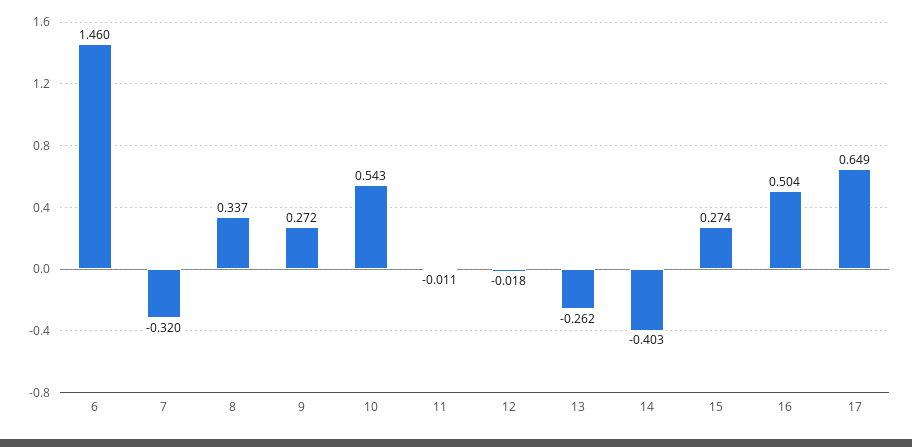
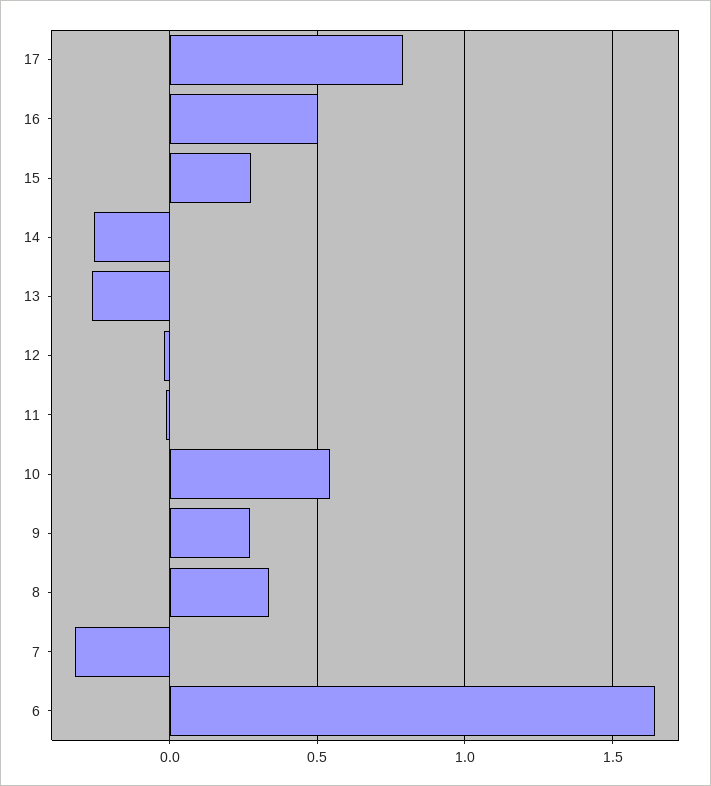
6: 1.46 -> 1.65
14: -0.403 -> -0.25
17: 0.649 -> 0.8

